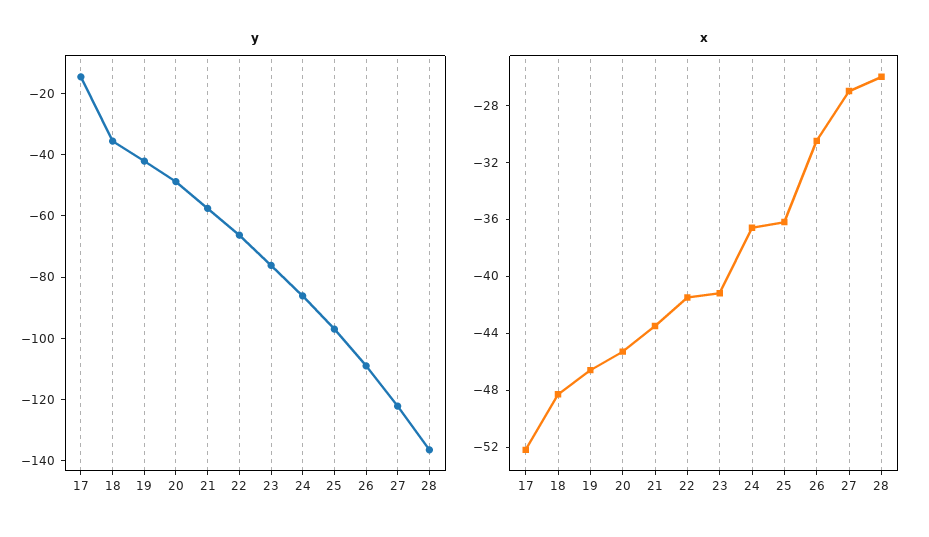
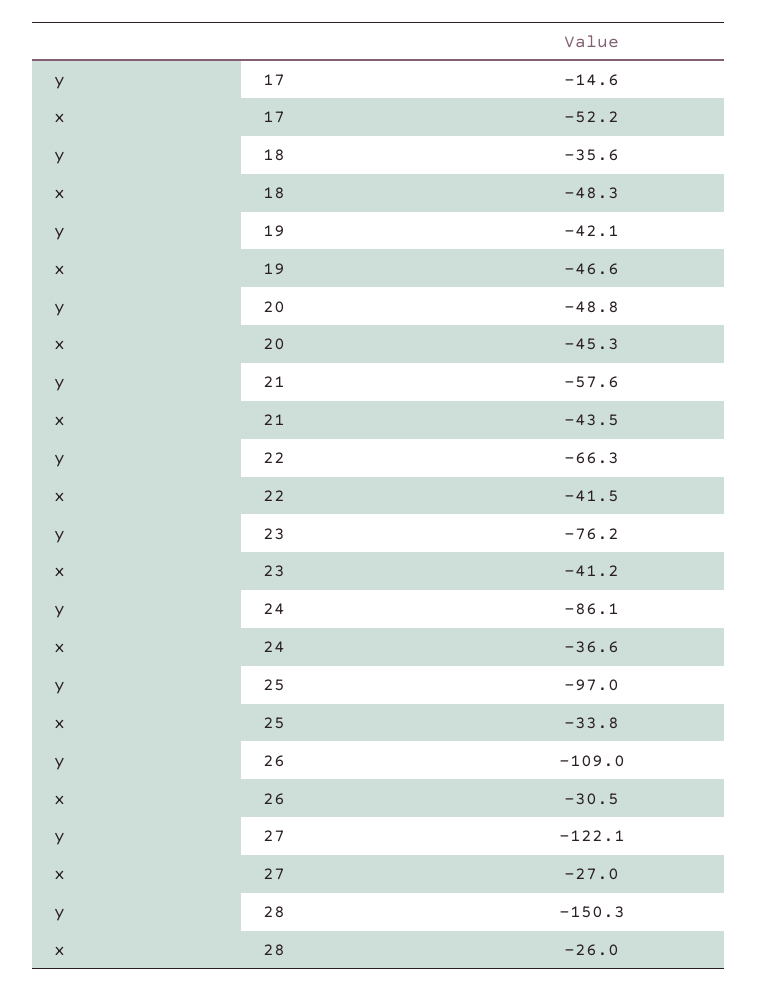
y, 28: -135 -> -150.3
x, 25: -36 -> -33.8

